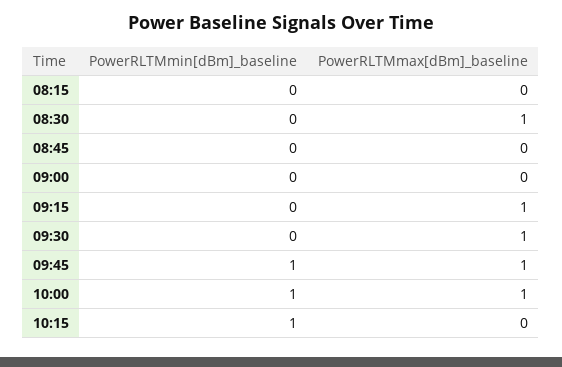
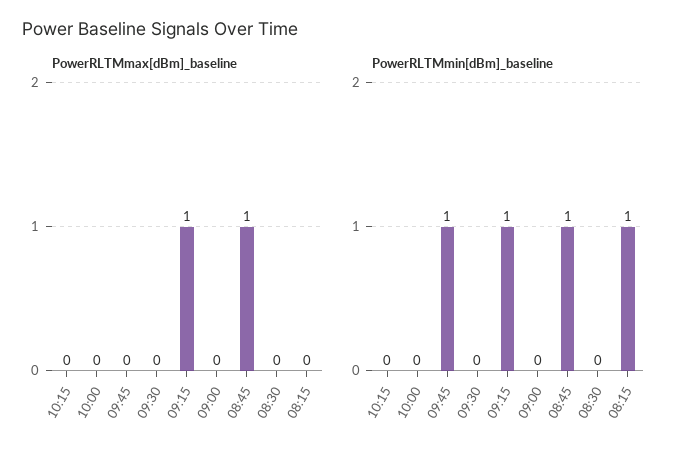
PowerRLTMmin[dBm]_baseline, 08:15: 0 -> 1
PowerRLTMmax[dBm]_baseline, 08:30: 1 -> 0
PowerRLTMmin[dBm]_baseline, 08:45: 0 -> 1
PowerRLTMmax[dBm]_baseline, 08:45: 0 -> 1
PowerRLTMmin[dBm]_baseline, 09:15: 0 -> 1
PowerRLTMmax[dBm]_baseline, 09:30: 1 -> 0
PowerRLTMmax[dBm]_baseline, 09:45: 1 -> 0
PowerRLTMmin[dBm]_baseline, 10:00: 1 -> 0
PowerRLTMmax[dBm]_baseline, 10:00: 1 -> 0
PowerRLTMmin[dBm]_baseline, 10:15: 1 -> 0

